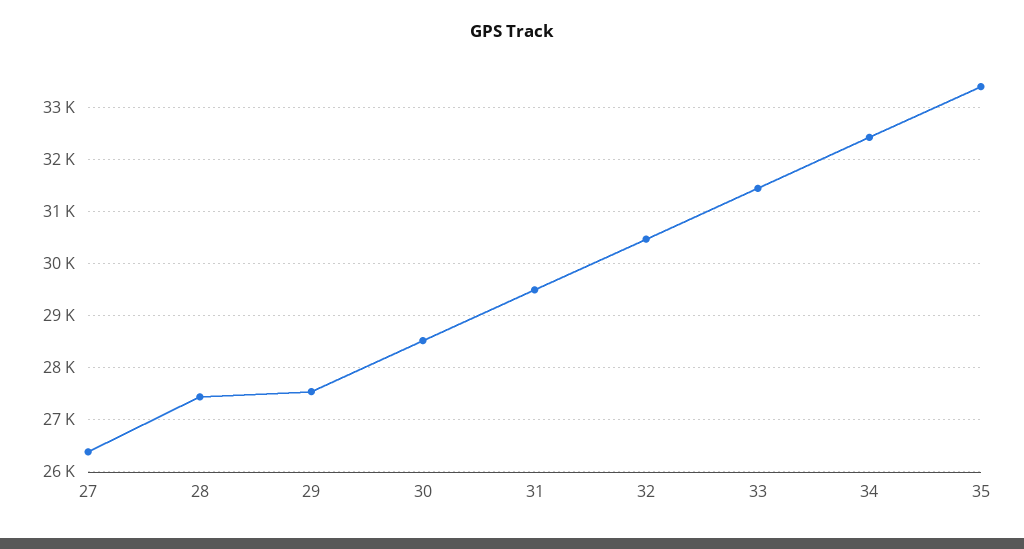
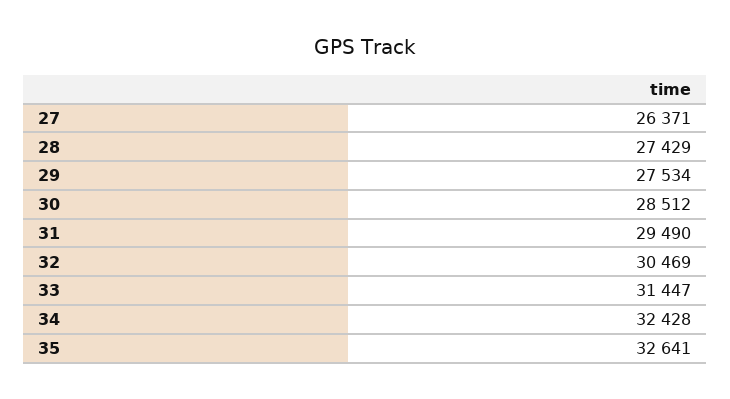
35: 33400 -> 32641

